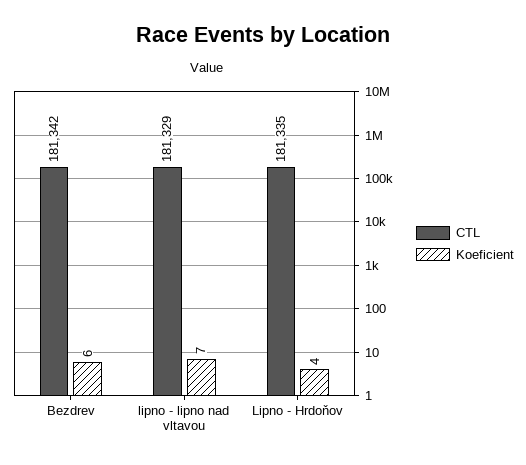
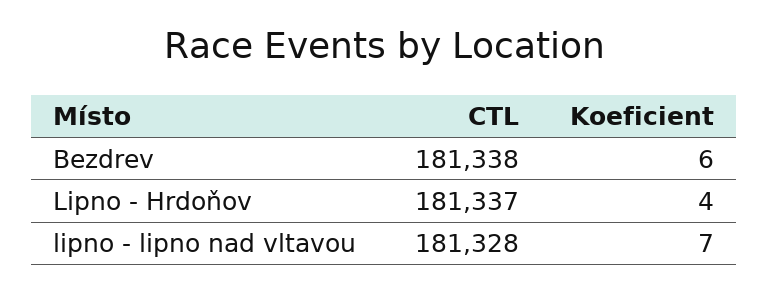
CTL, Bezdrev: 181342 -> 181338
CTL, lipno - lipno nad vltavou: 181329 -> 181328
CTL, Lipno - Hrdoňov: 181335 -> 181337

